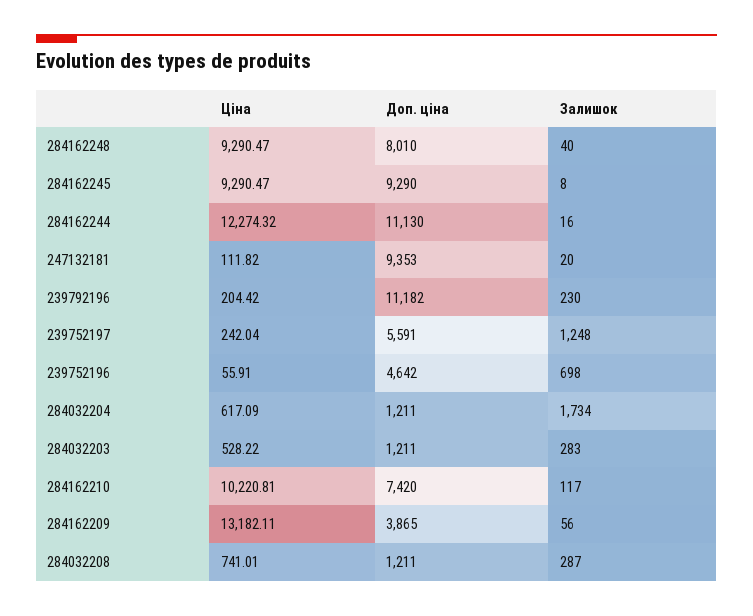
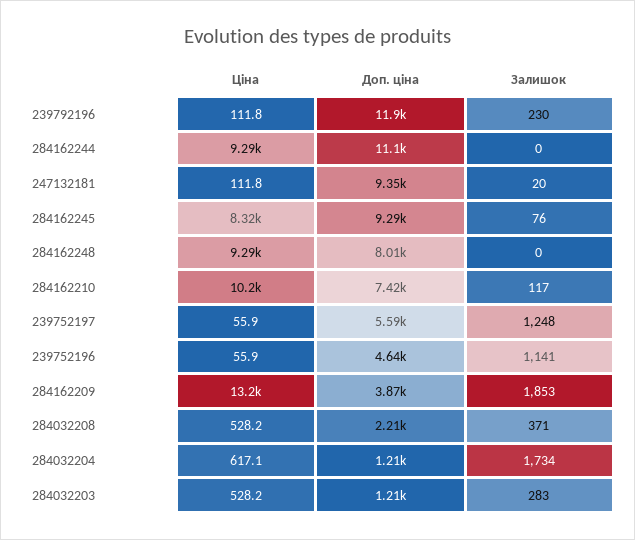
Залишок, 284162248: 40 -> 0
Ціна, 284162245: 9290.47 -> 8320
Залишок, 284162245: 8 -> 76
Ціна, 284162244: 12274.32 -> 9290
Залишок, 284162244: 16 -> 0
Ціна, 239792196: 204.42 -> 111.8
Доп. ціна, 239792196: 11182 -> 11900
Ціна, 239752197: 242.04 -> 55.9
Залишок, 239752196: 698 -> 1141
Залишок, 284162209: 56 -> 1853
Ціна, 284032208: 741.01 -> 528.2
Доп. ціна, 284032208: 1211 -> 2210
Залишок, 284032208: 287 -> 371

